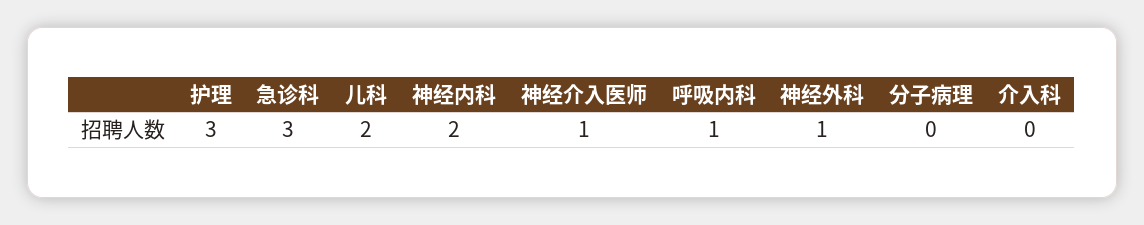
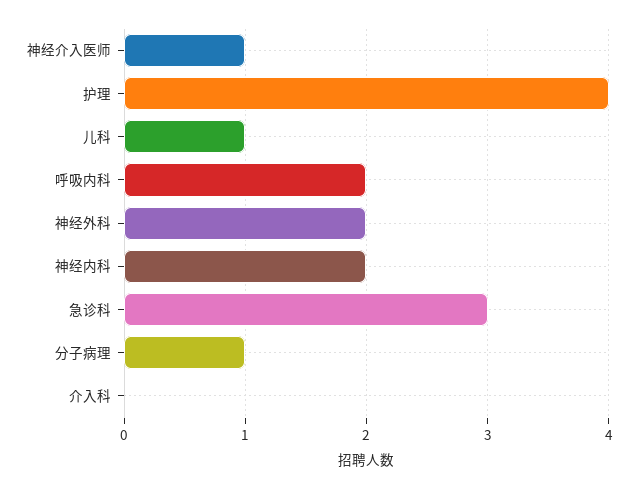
护理: 3 -> 4
儿科: 2 -> 1
呼吸内科: 1 -> 2
神经外科: 1 -> 2
分子病理: 0 -> 1

